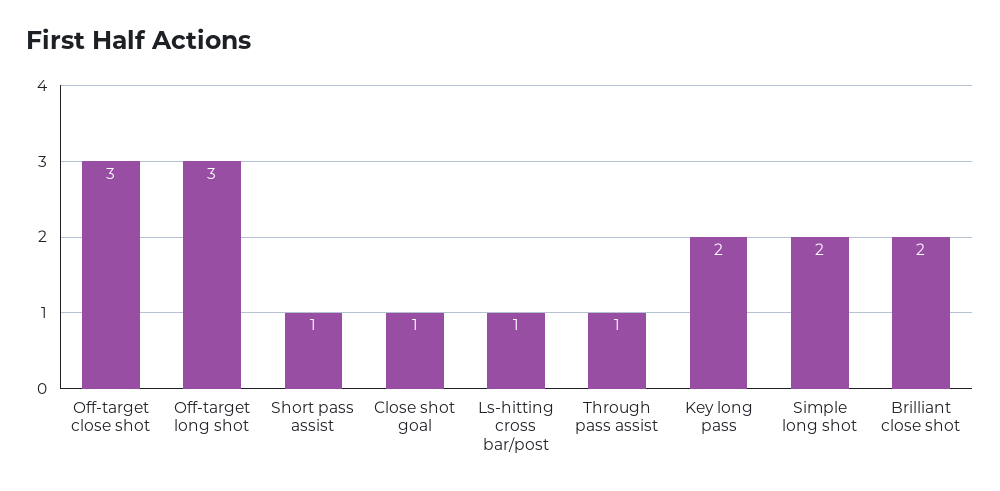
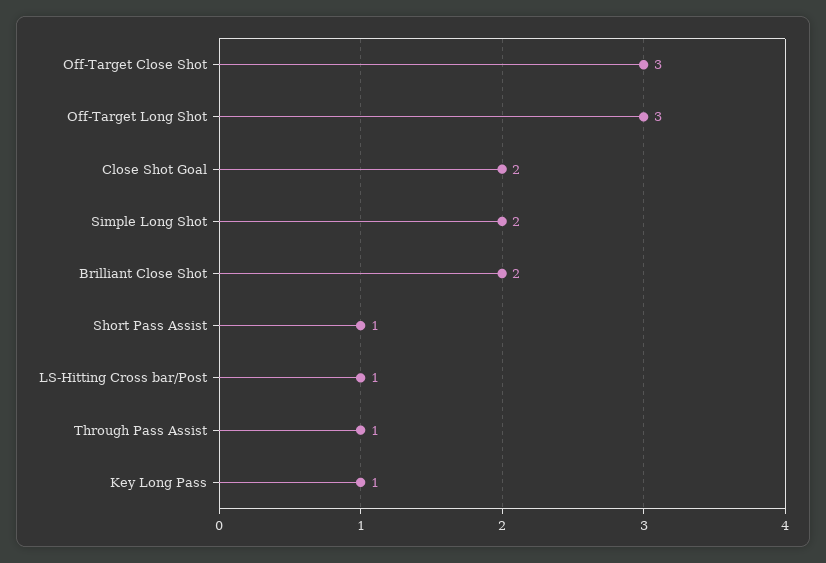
Close shot goal: 1 -> 2
Key long pass: 2 -> 1

